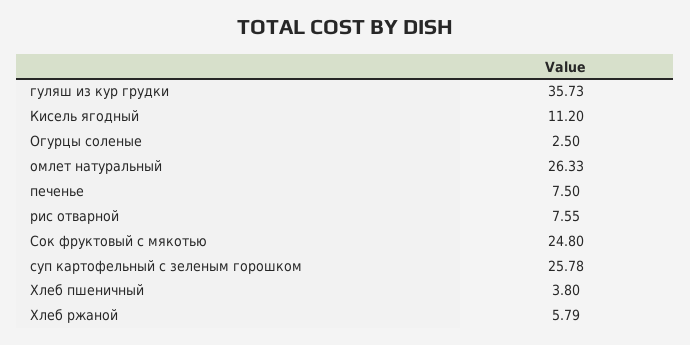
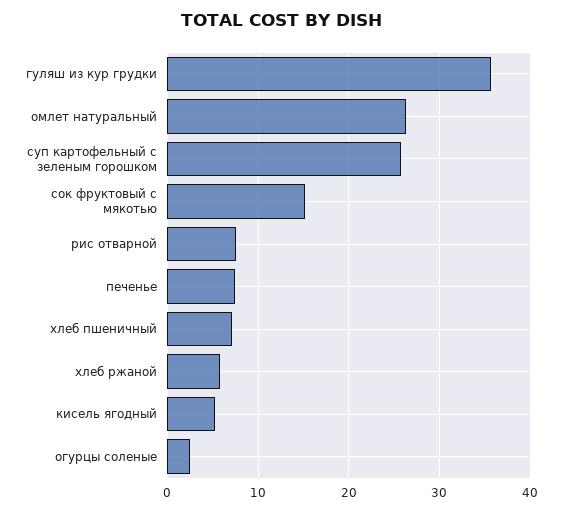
Кисель ягодный: 11.2 -> 5
Сок фруктовый с мякотью: 24.8 -> 15
Хлеб пшеничный: 3.8 -> 7

